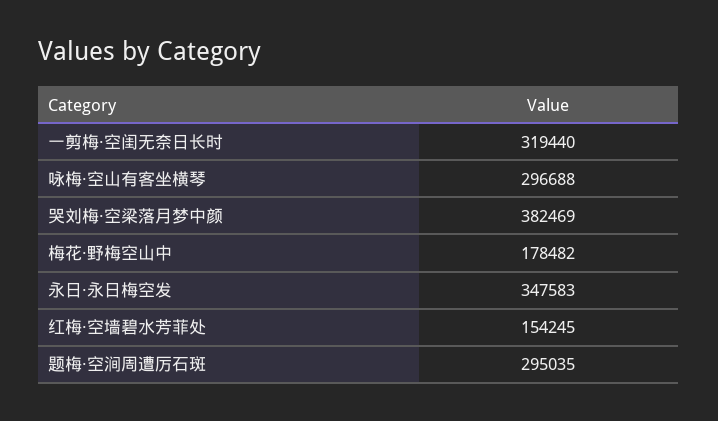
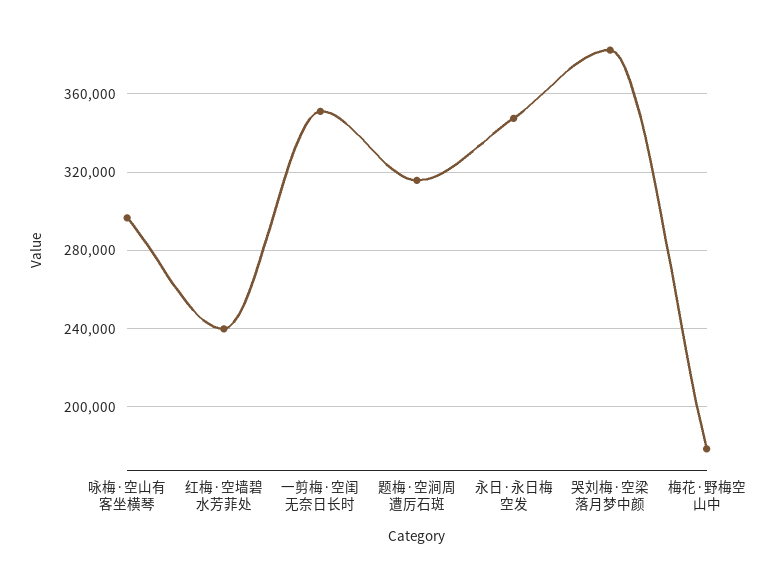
一剪梅·空闺无奈日长时: 319440 -> 350000
红梅·空墙碧水芳菲处: 154245 -> 240000
题梅·空涧周遭厉石斑: 295035 -> 315000

